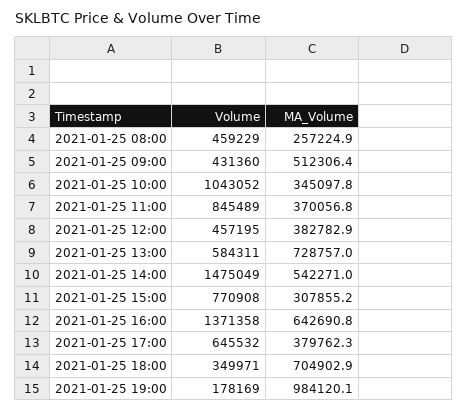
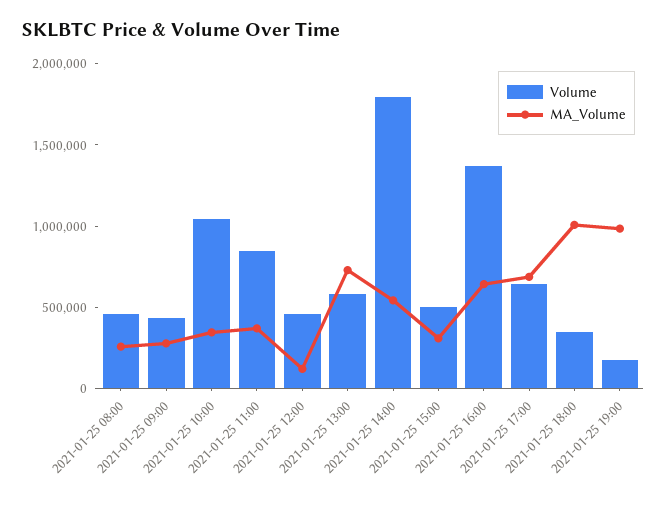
MA_Volume, 2021-01-25 09:00: 512306.4 -> 300000
MA_Volume, 2021-01-25 12:00: 382782.9 -> 100000
Volume, 2021-01-25 14:00: 1475049 -> 1800000
Volume, 2021-01-25 15:00: 770908 -> 500000
MA_Volume, 2021-01-25 17:00: 379762.3 -> 700000
MA_Volume, 2021-01-25 18:00: 704902.9 -> 1000000

